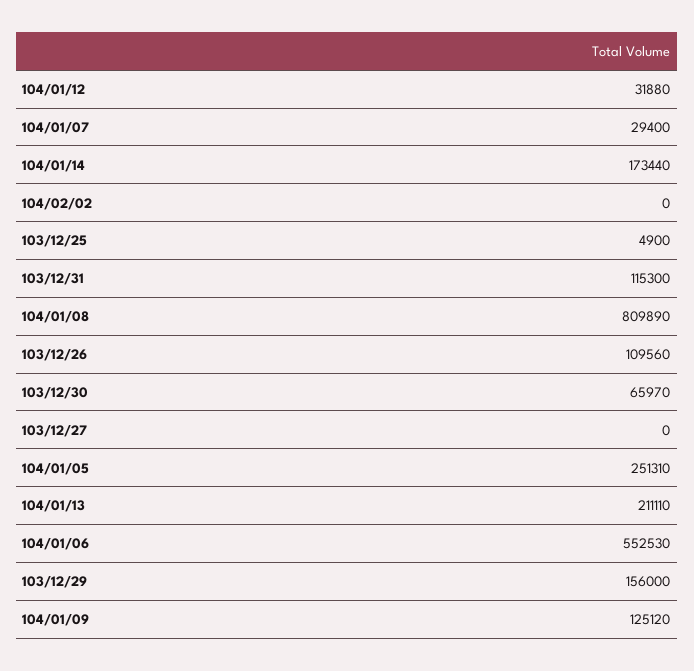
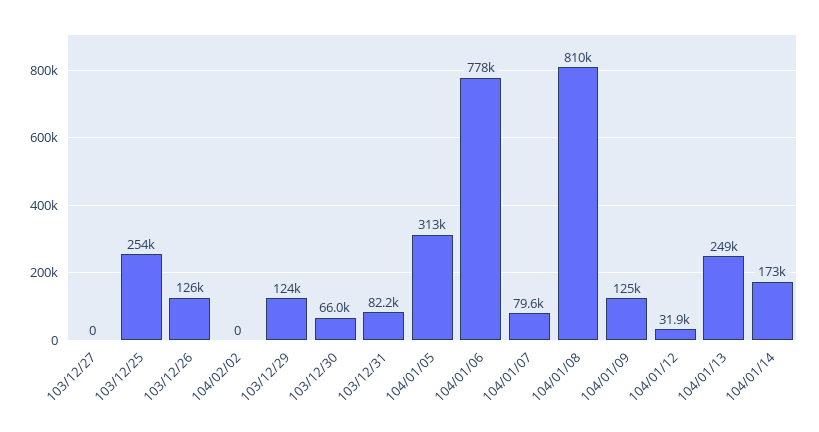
104/01/07: 29400 -> 79600
103/12/25: 4900 -> 254000
103/12/31: 115300 -> 82200
103/12/26: 109560 -> 126000
104/01/05: 251310 -> 313000
104/01/13: 211110 -> 249000
104/01/06: 552530 -> 778000
103/12/29: 156000 -> 124000

